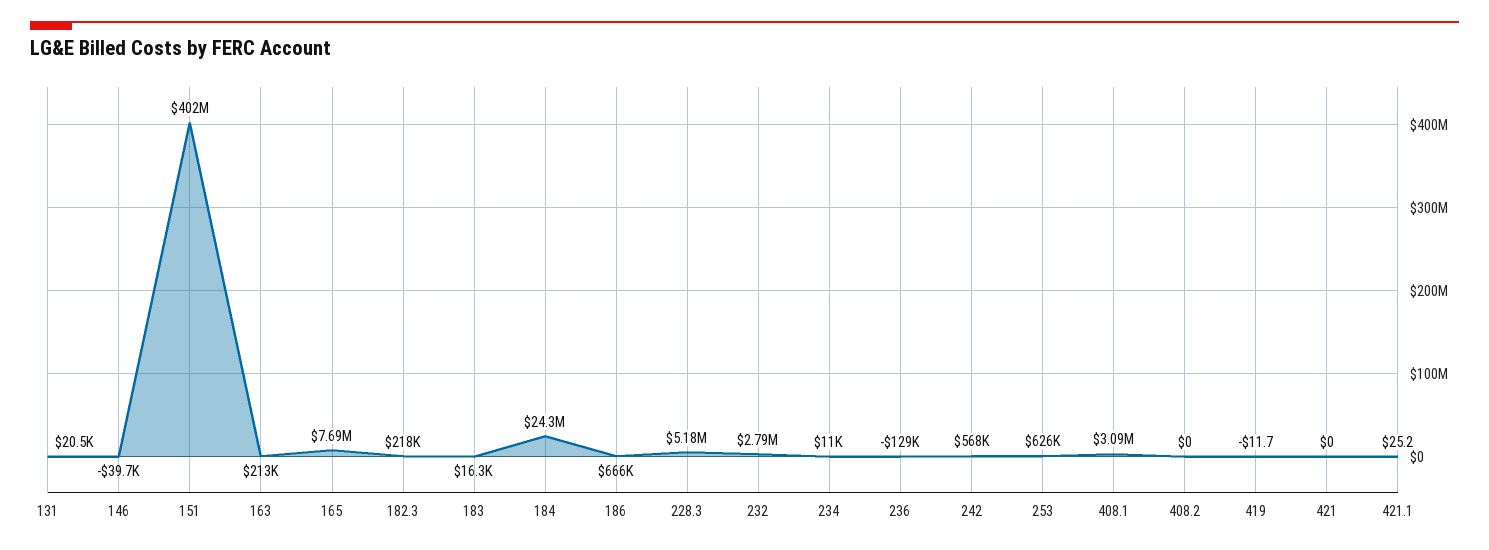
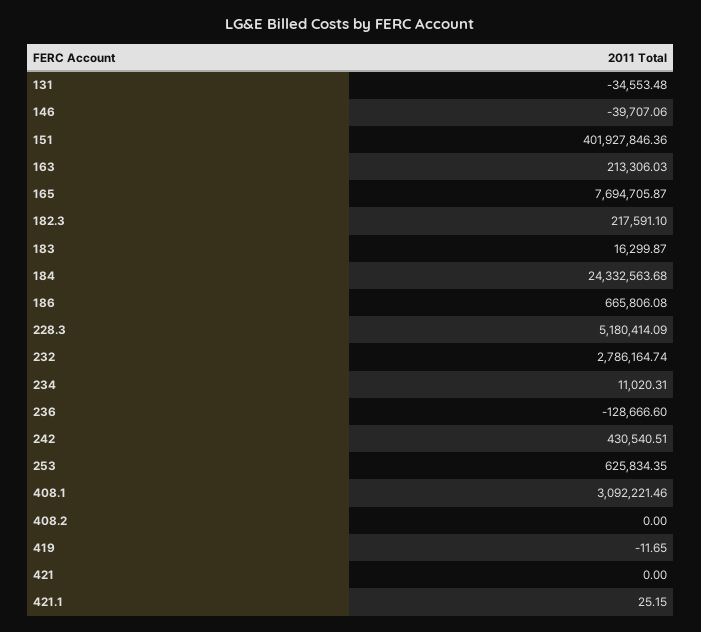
131: 20500 -> -34553.48
242: 568000 -> 430540.51

